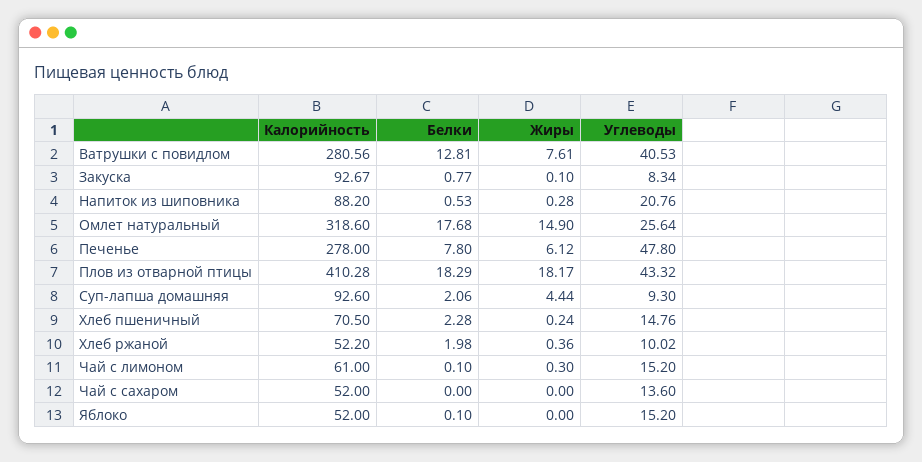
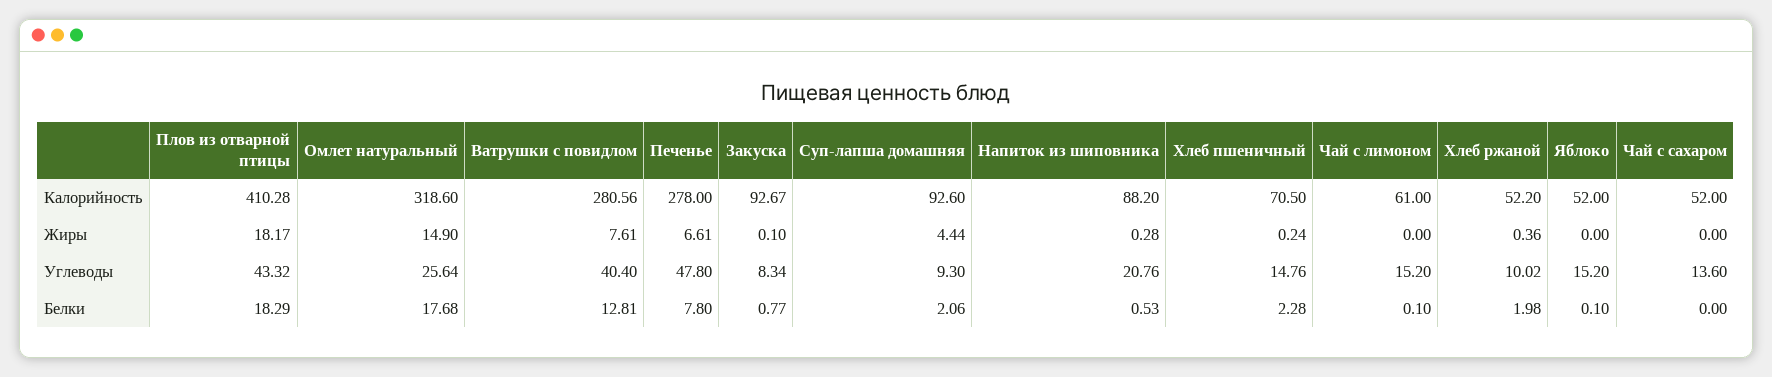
Углеводы, Ватрушки с повидлом: 40.53 -> 40.4
Жиры, Печенье: 6.12 -> 6.61
Жиры, Чай с лимоном: 0.3 -> 0

